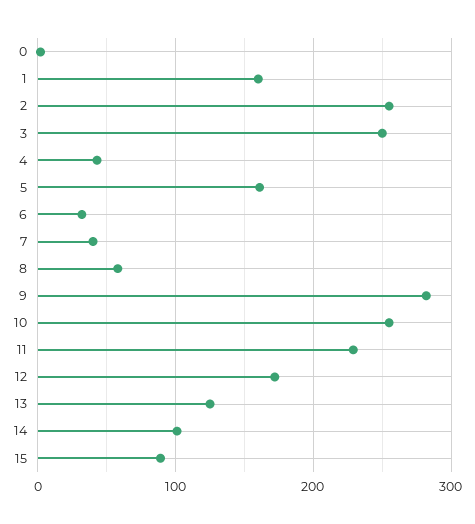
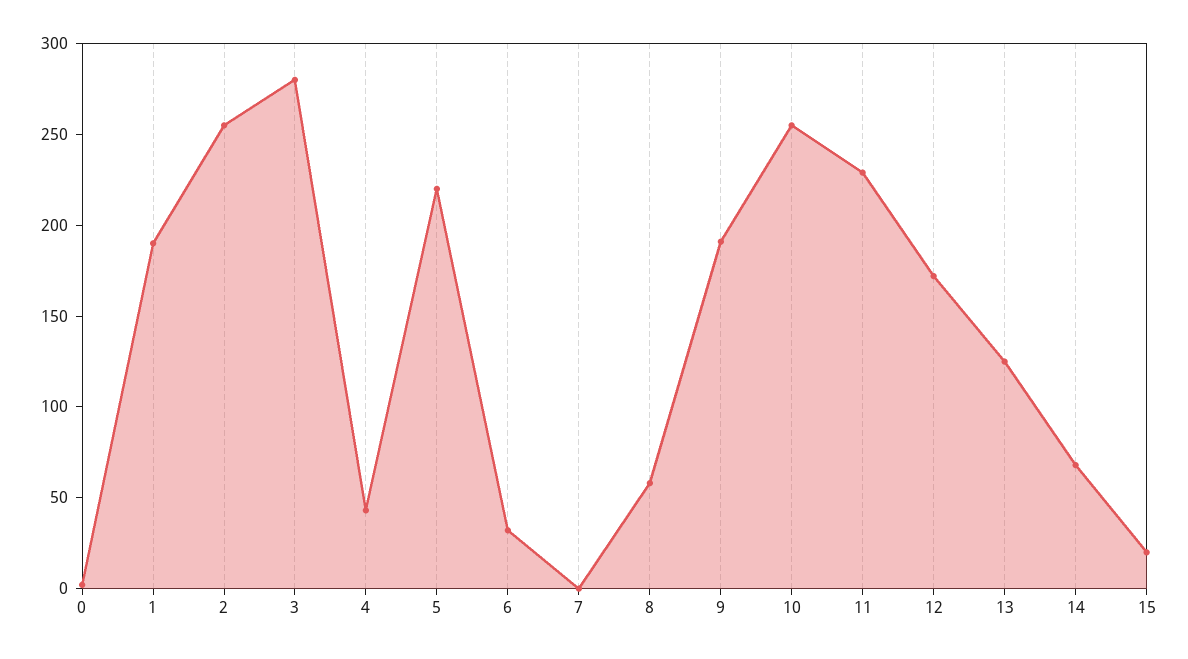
1: 160 -> 190
3: 250 -> 280
5: 160 -> 220
7: 40 -> 0
9: 280 -> 190
14: 100 -> 70
15: 90 -> 20

